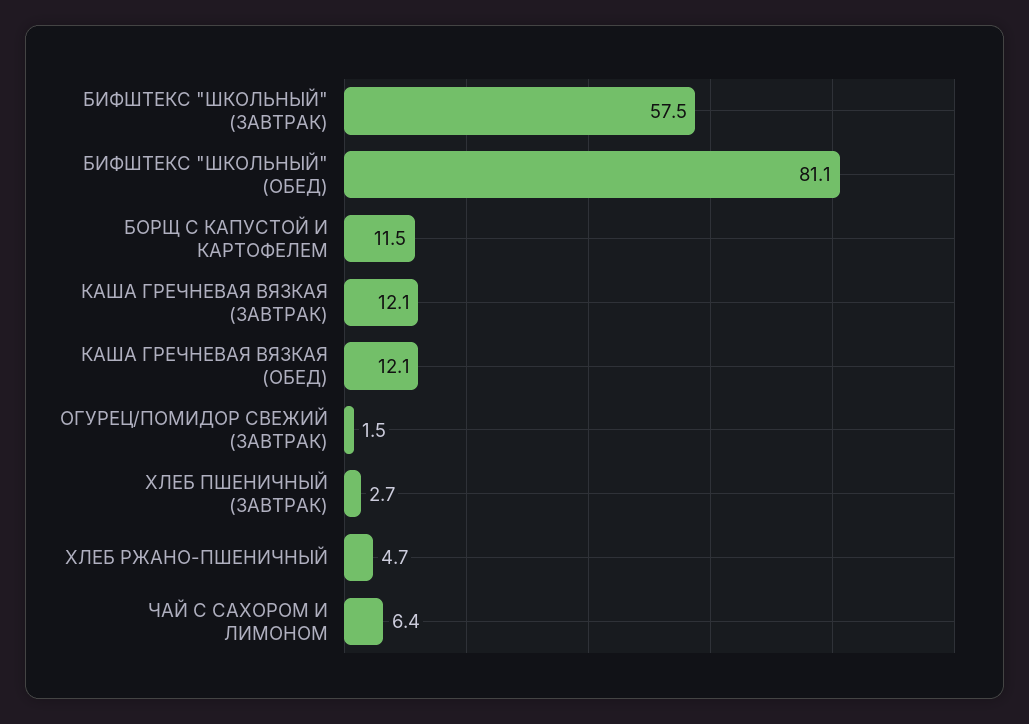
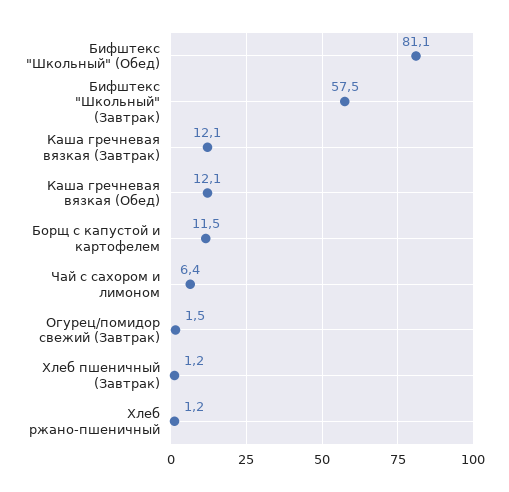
ХЛЕБ ПШЕНИЧНЫЙ (ЗАВТРАК): 2.7 -> 1.2
ХЛЕБ РЖАНО-ПШЕНИЧНЫЙ: 4.7 -> 1.2

